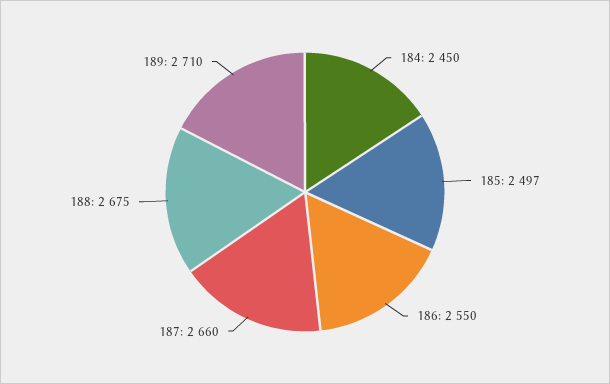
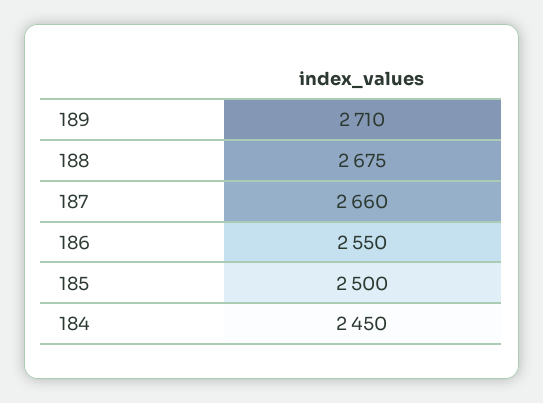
185: 2497 -> 2500

